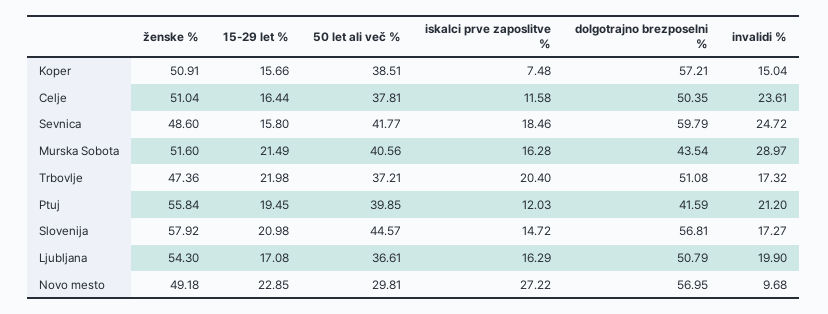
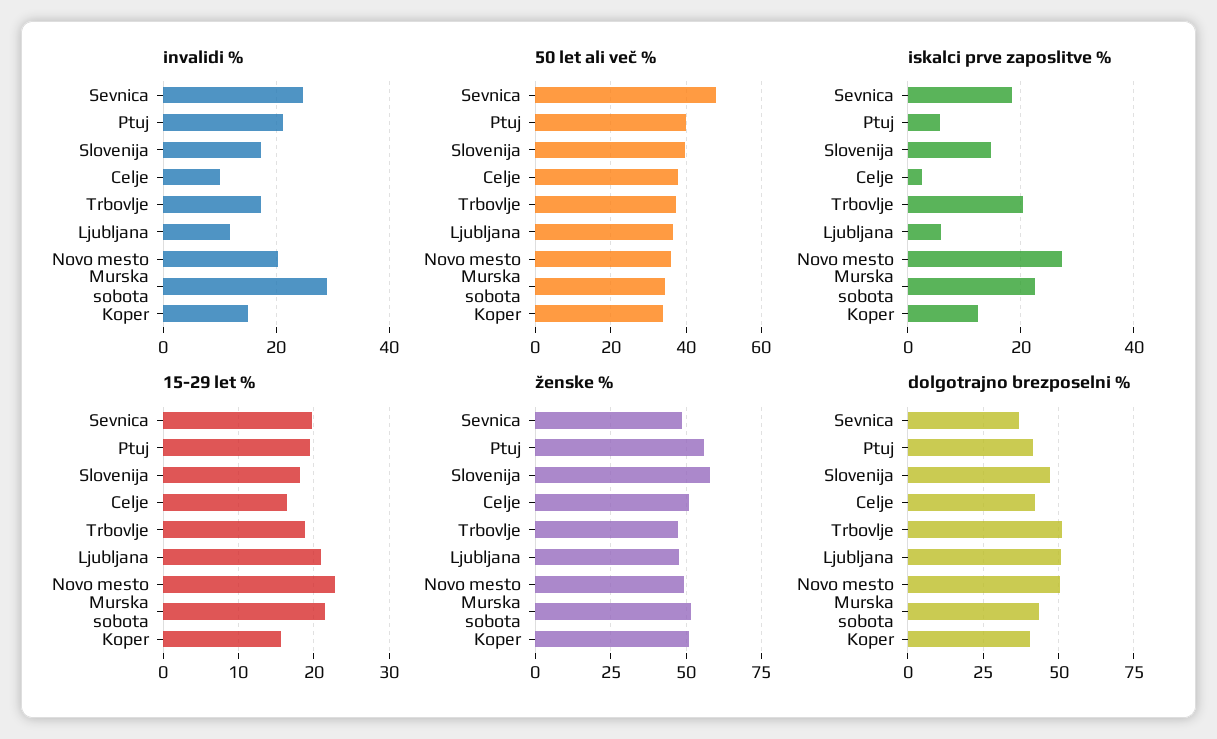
50 let ali več %, Koper: 38.51 -> 34
iskalci prve zaposlitve %, Koper: 7.48 -> 12
dolgotrajno brezposelni %, Koper: 57.21 -> 40
iskalci prve zaposlitve %, Celje: 11.58 -> 2
dolgotrajno brezposelni %, Celje: 50.35 -> 42.5
invalidi %, Celje: 23.61 -> 10
15-29 let %, Sevnica: 15.8 -> 20
50 let ali več %, Sevnica: 41.77 -> 48
dolgotrajno brezposelni %, Sevnica: 59.79 -> 37.5
50 let ali več %, Murska Sobota: 40.56 -> 34
iskalci prve zaposlitve %, Murska Sobota: 16.28 -> 22
15-29 let %, Trbovlje: 21.98 -> 19
iskalci prve zaposlitve %, Ptuj: 12.03 -> 6
15-29 let %, Slovenija: 20.98 -> 18
50 let ali več %, Slovenija: 44.57 -> 40
dolgotrajno brezposelni %, Slovenija: 56.81 -> 47.5
ženske %, Ljubljana: 54.3 -> 47.5
15-29 let %, Ljubljana: 17.08 -> 21
iskalci prve zaposlitve %, Ljubljana: 16.29 -> 6
invalidi %, Ljubljana: 19.9 -> 12
50 let ali več %, Novo mesto: 29.81 -> 36
dolgotrajno brezposelni %, Novo mesto: 56.95 -> 50
invalidi %, Novo mesto: 9.68 -> 20

